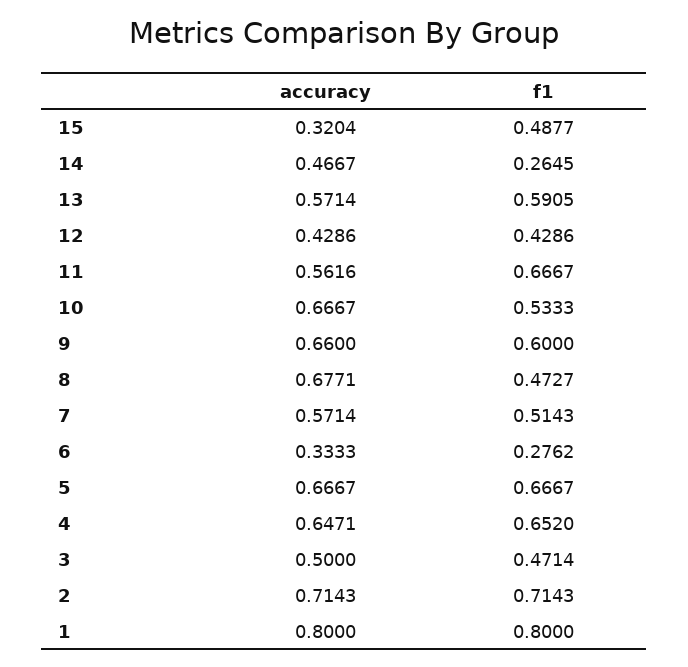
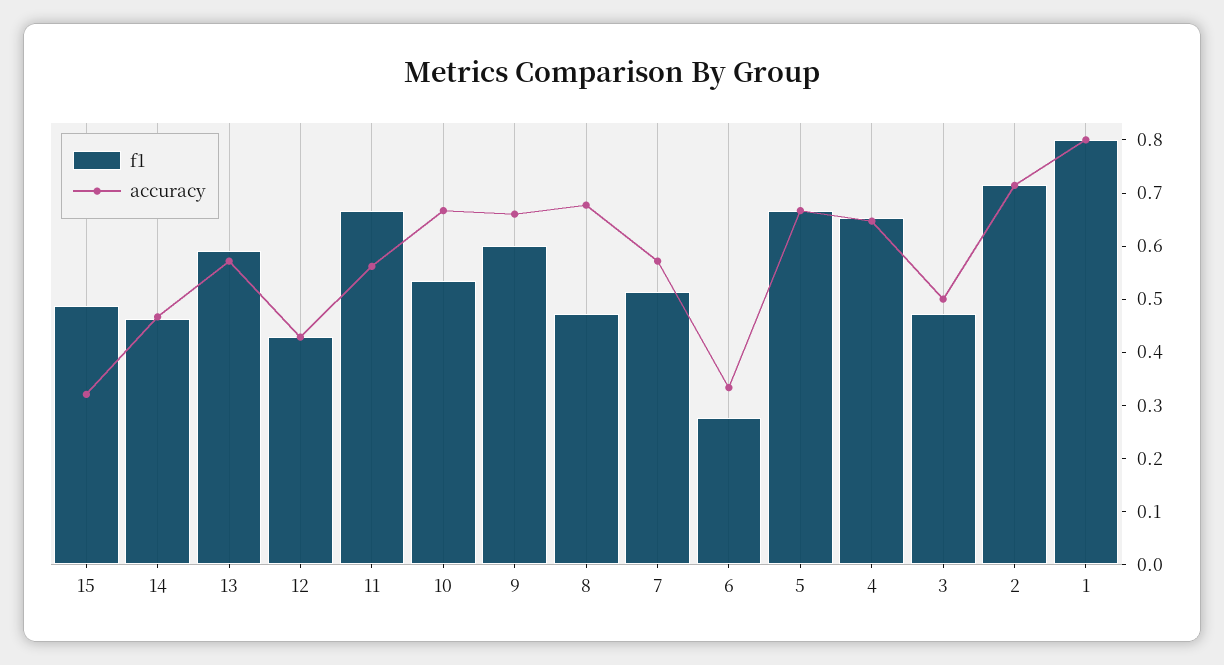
f1, 14: 0.2645 -> 0.46

